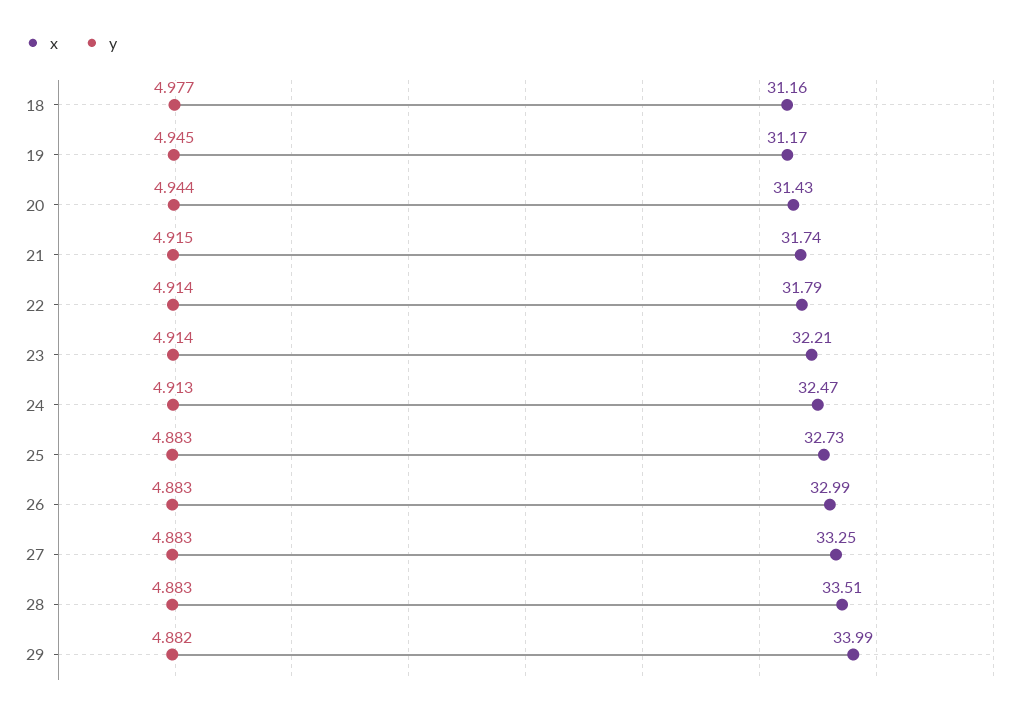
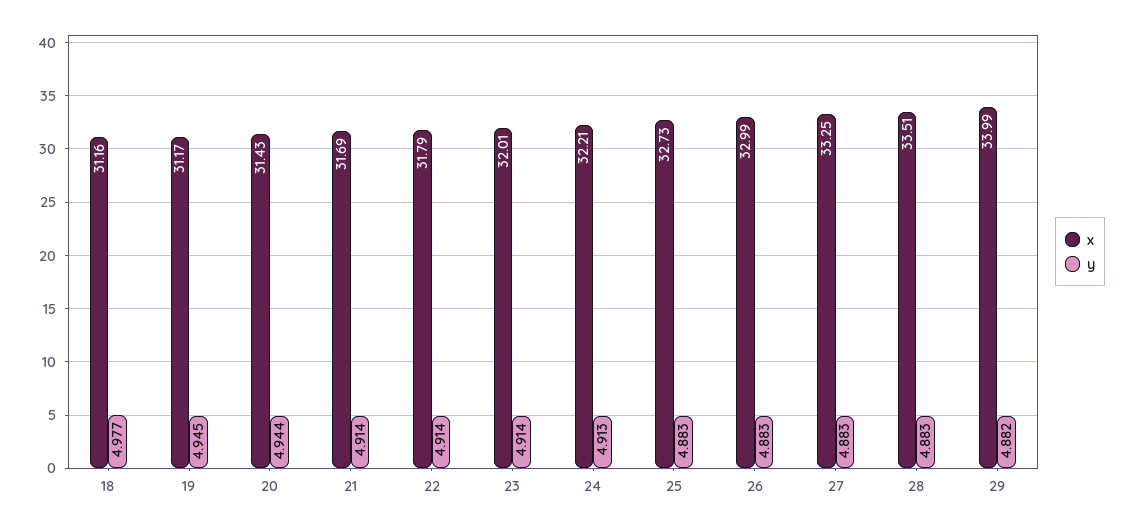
x, 21: 31.74 -> 31.69
y, 21: 4.915 -> 4.914
x, 23: 32.21 -> 32.01
x, 24: 32.47 -> 32.21

